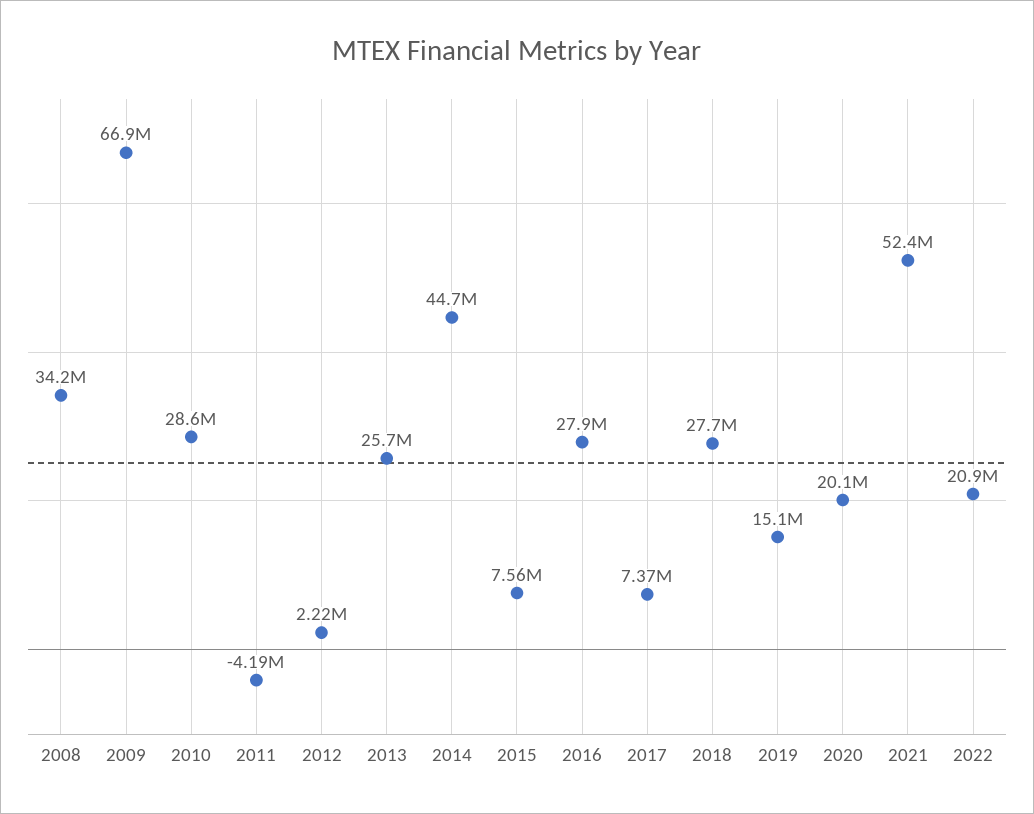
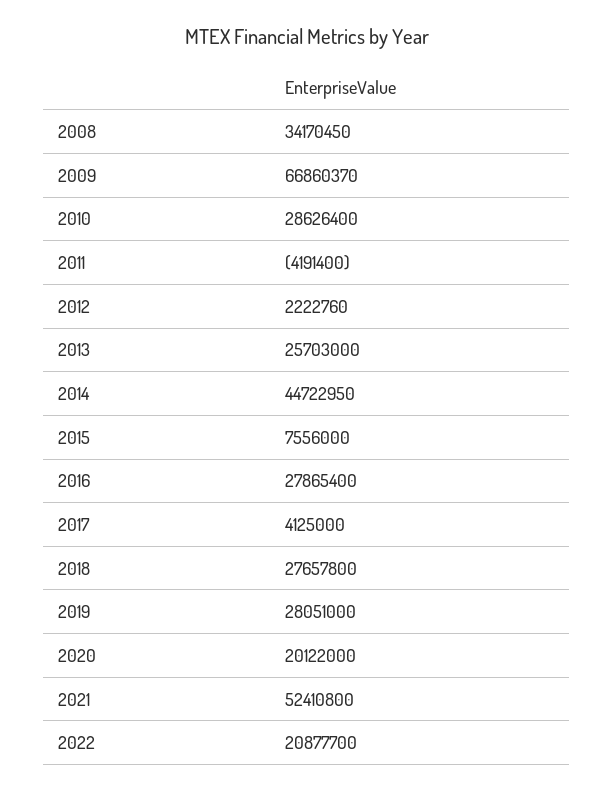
2017: 7370000 -> 4125000
2019: 15100000 -> 28051000

